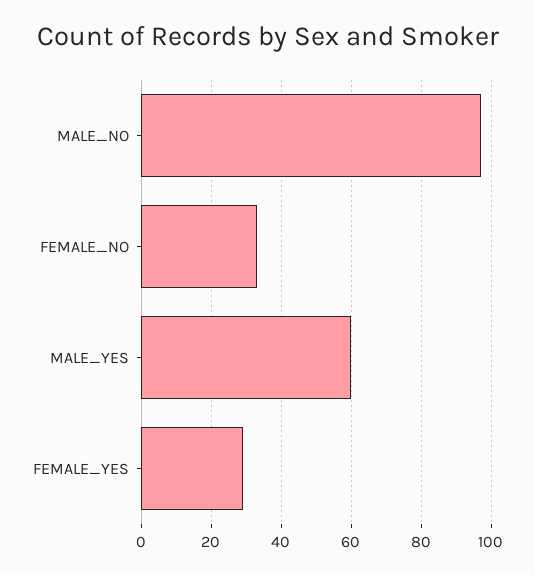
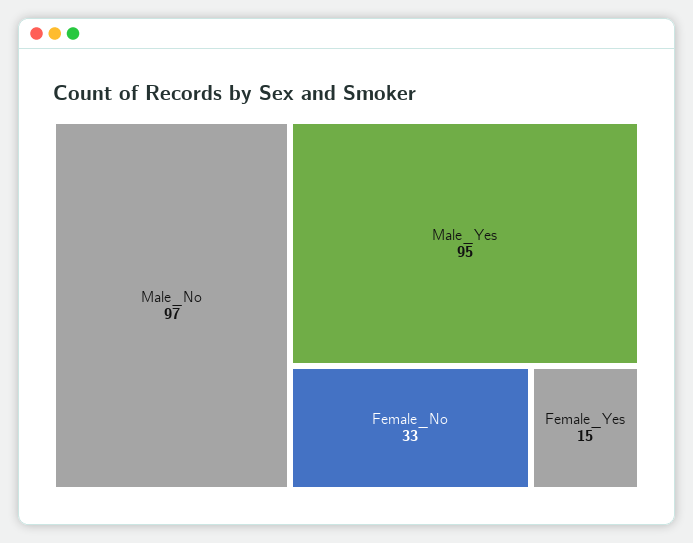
MALE_YES: 60 -> 95
FEMALE_YES: 30 -> 15

